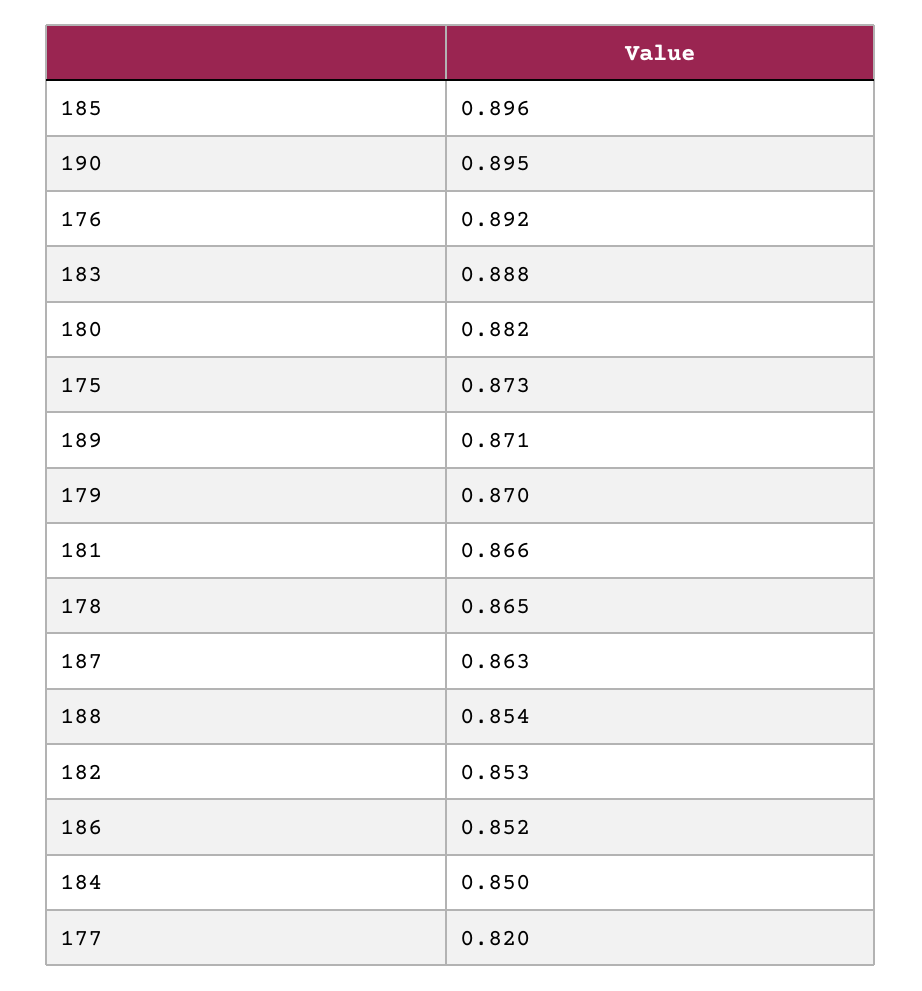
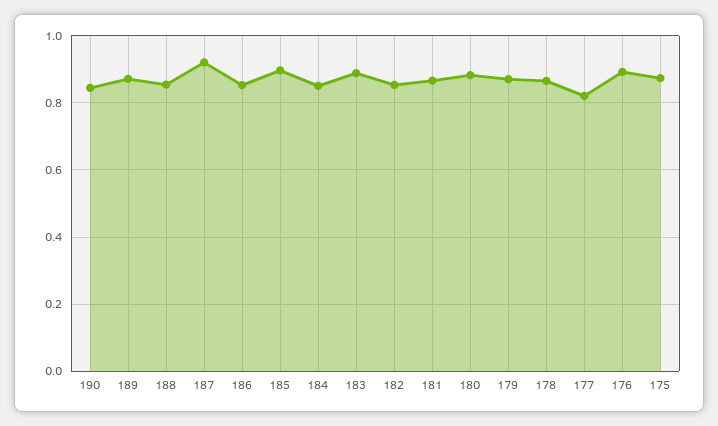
190: 0.895 -> 0.84
187: 0.863 -> 0.92

